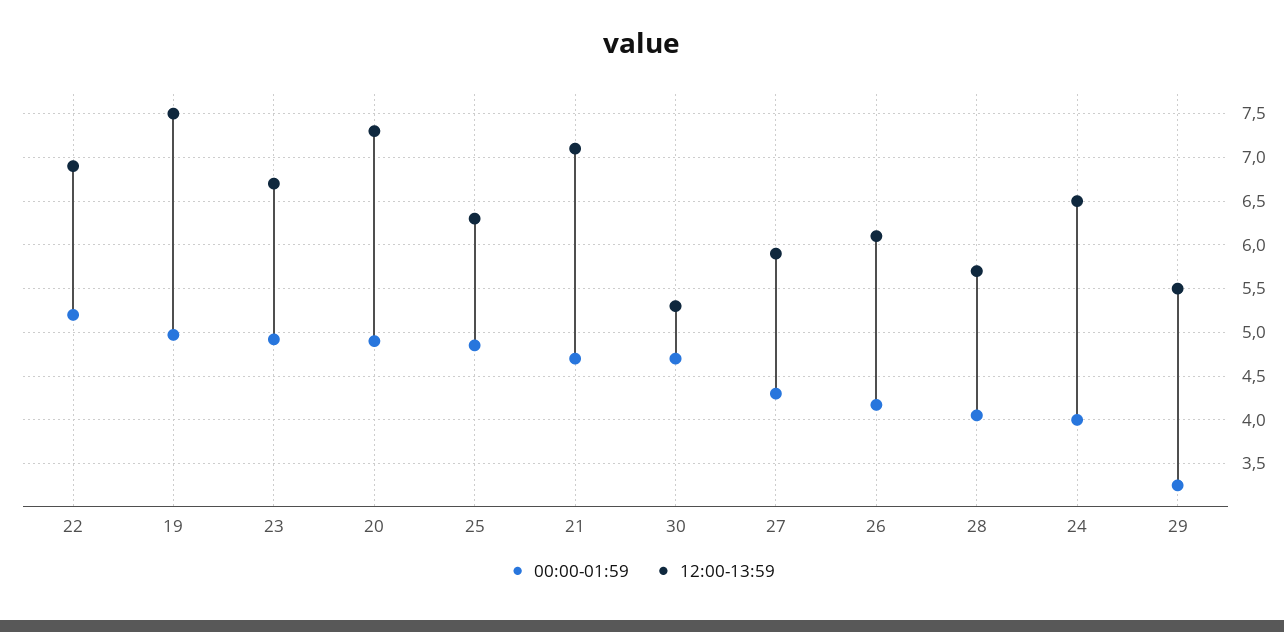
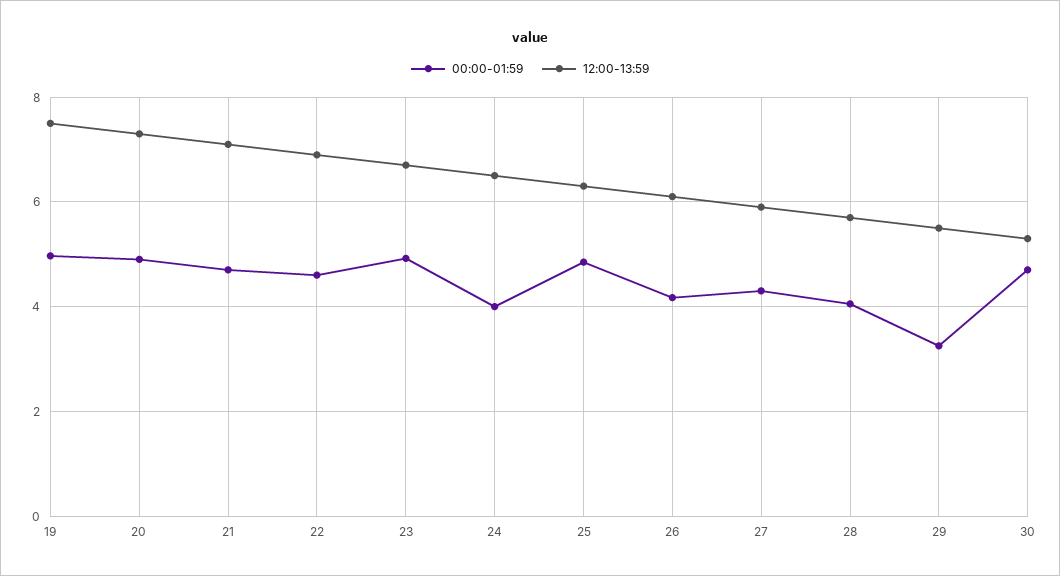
00:00-01:59, 22: 5.2 -> 4.6

